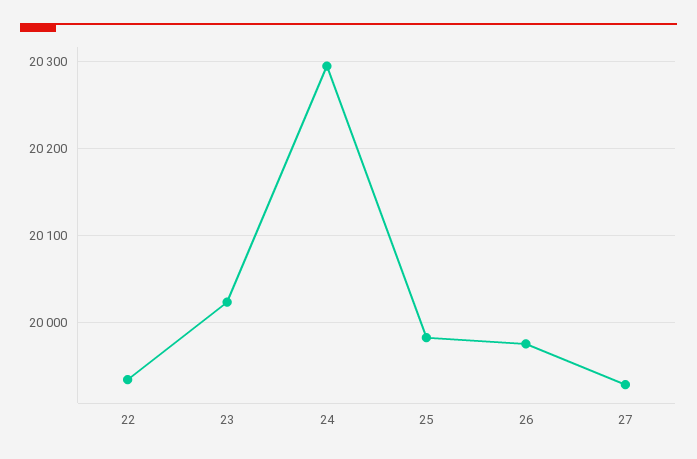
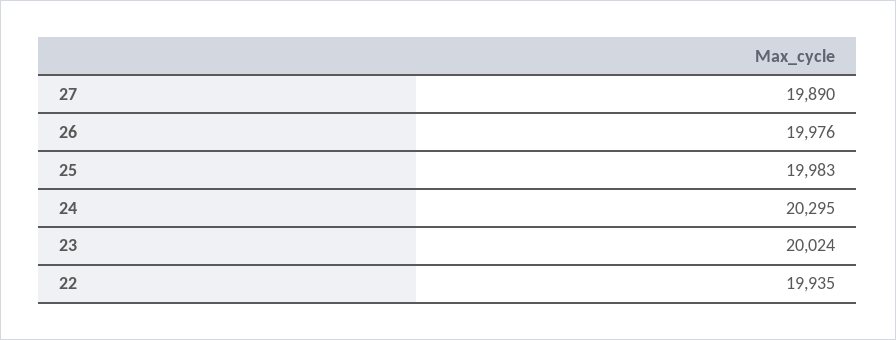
27: 19930 -> 19890

